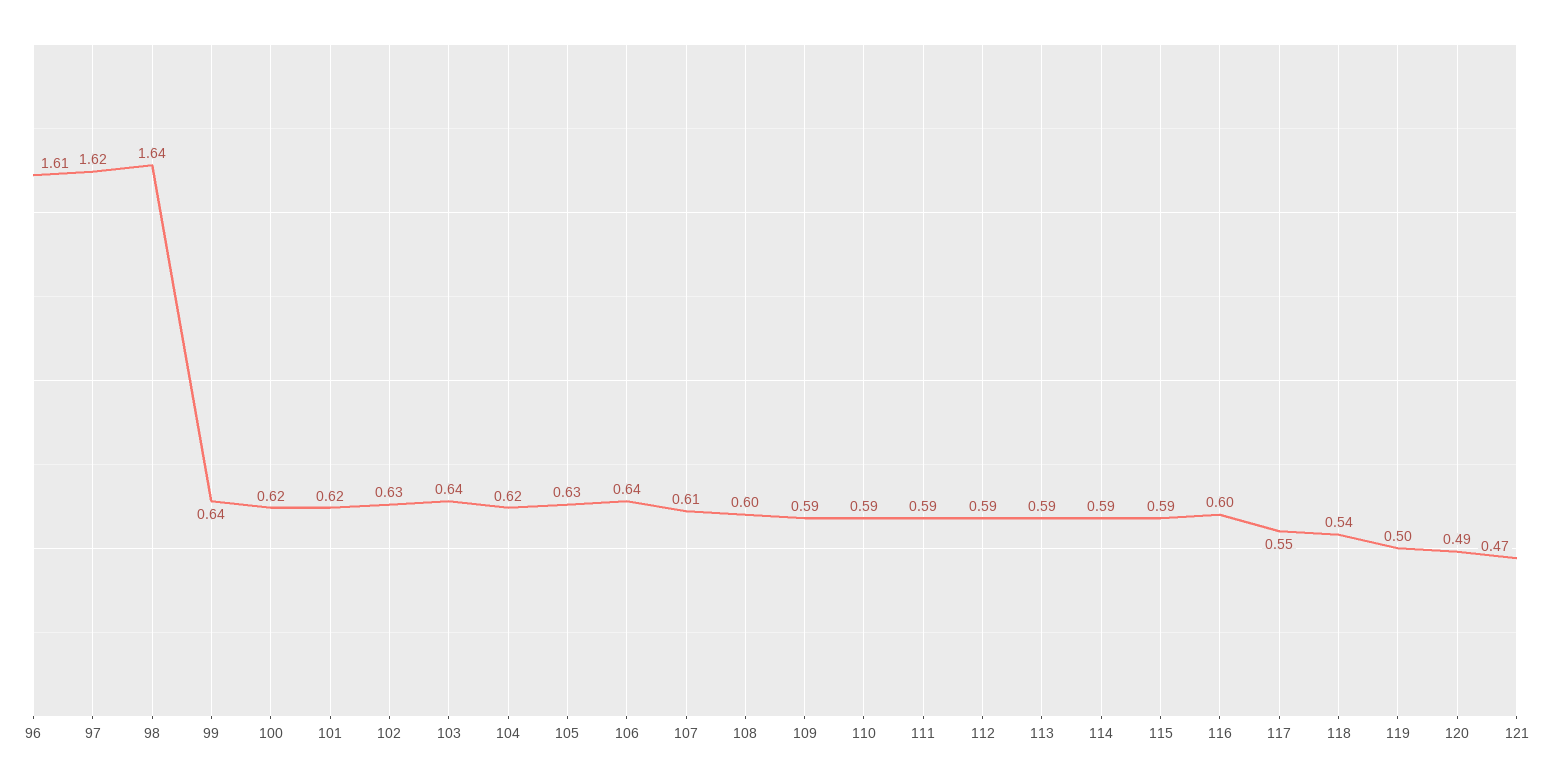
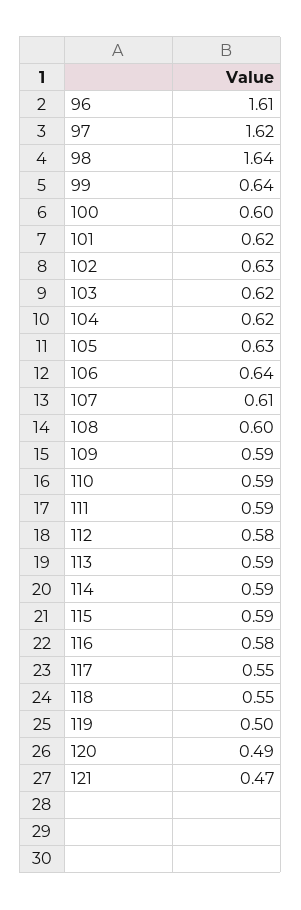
100: 0.62 -> 0.6
103: 0.64 -> 0.62
112: 0.59 -> 0.58
116: 0.6 -> 0.58
118: 0.54 -> 0.55

